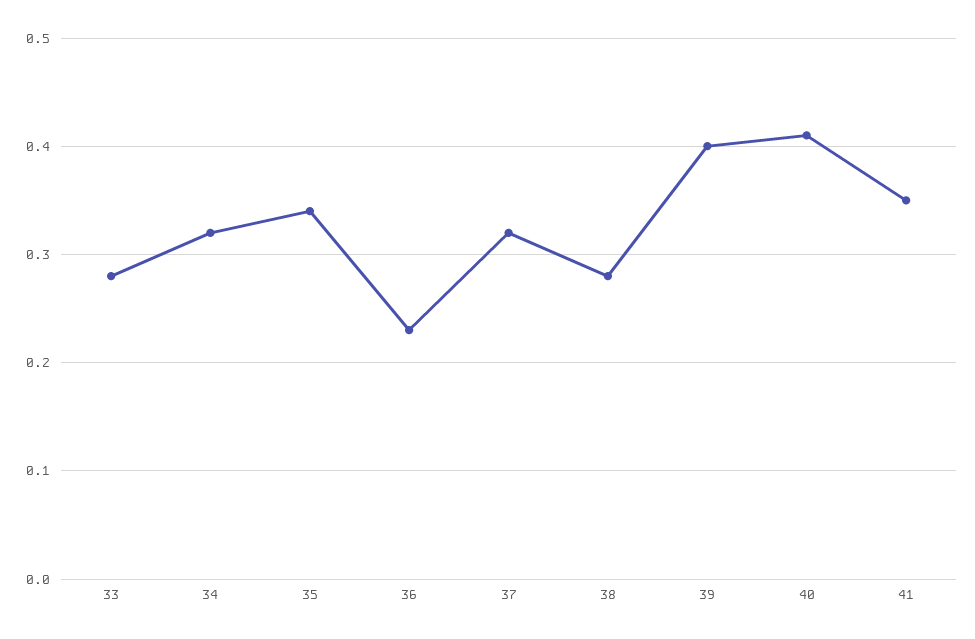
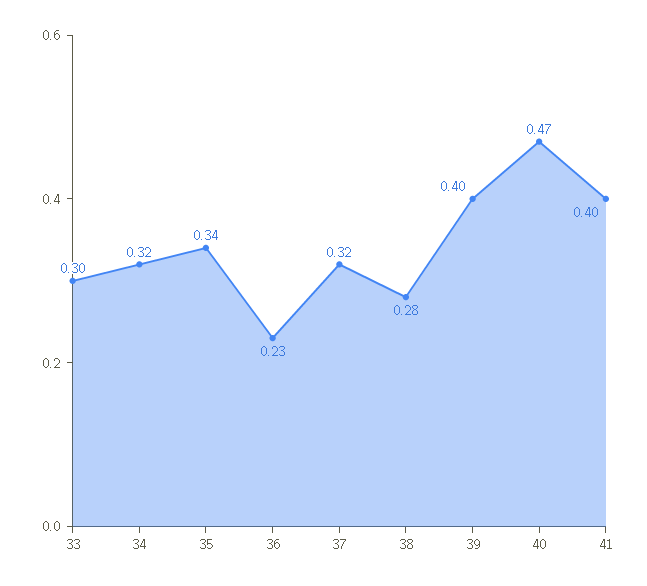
33: 0.28 -> 0.3
40: 0.41 -> 0.47
41: 0.35 -> 0.4

